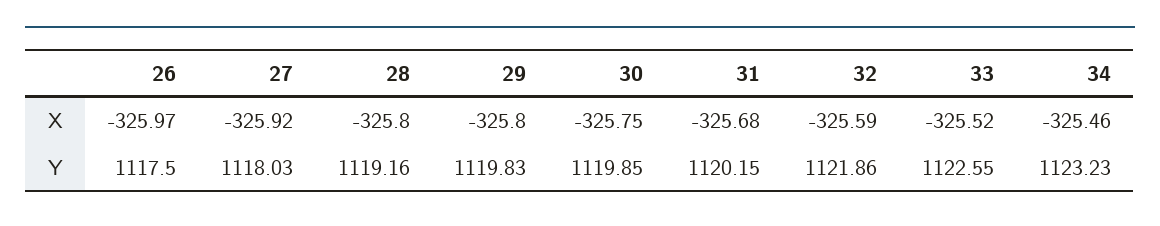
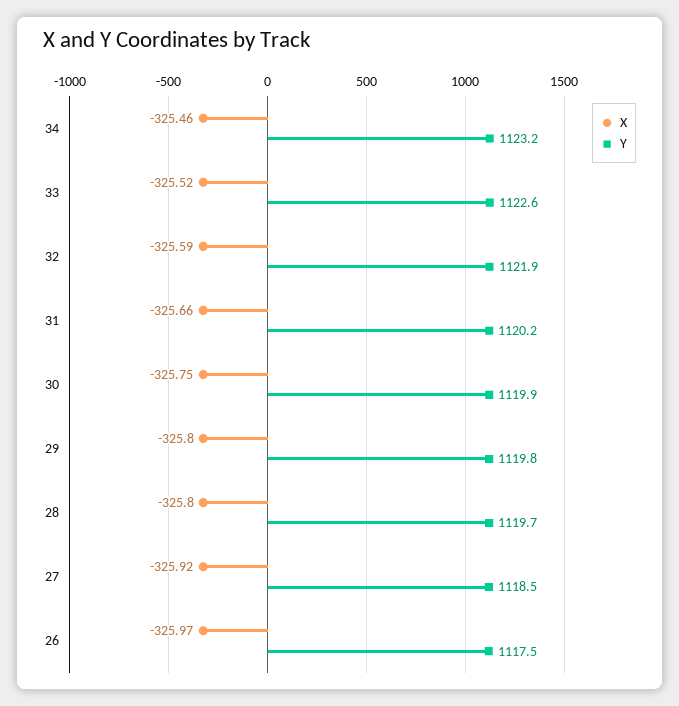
X, 31: -325.68 -> -325.66
Y, 27: 1118.03 -> 1118.5
Y, 28: 1119.16 -> 1119.7

